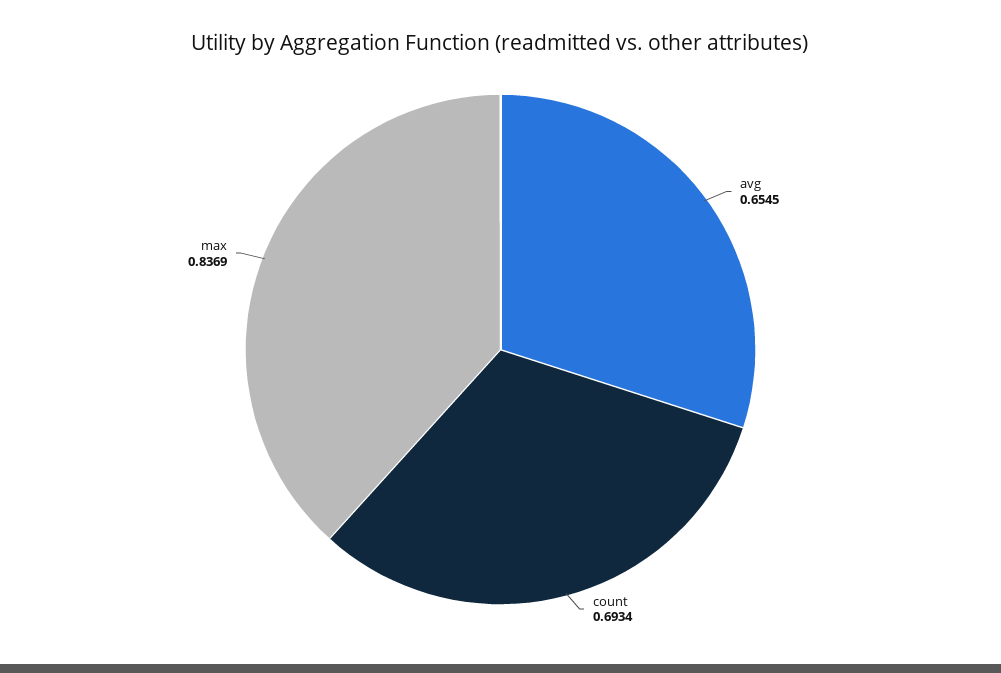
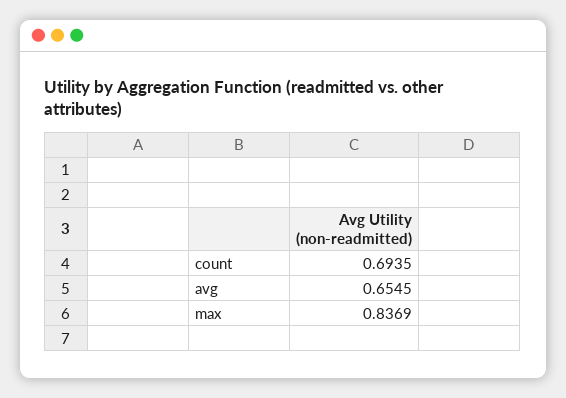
count: 0.6934 -> 0.6935

